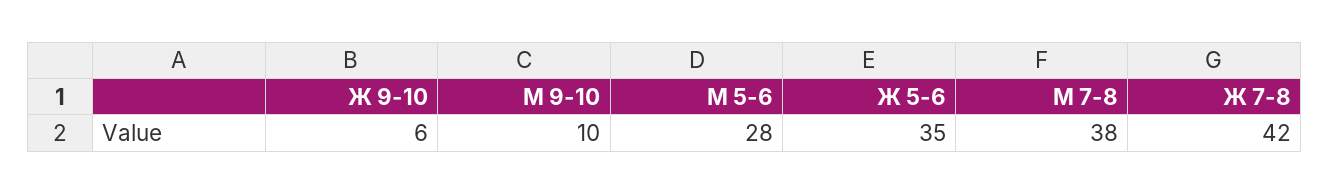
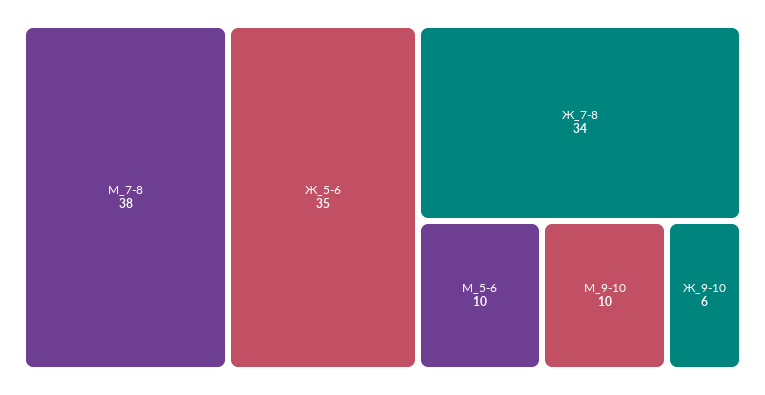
М 5-6: 28 -> 10
Ж 7-8: 42 -> 34

